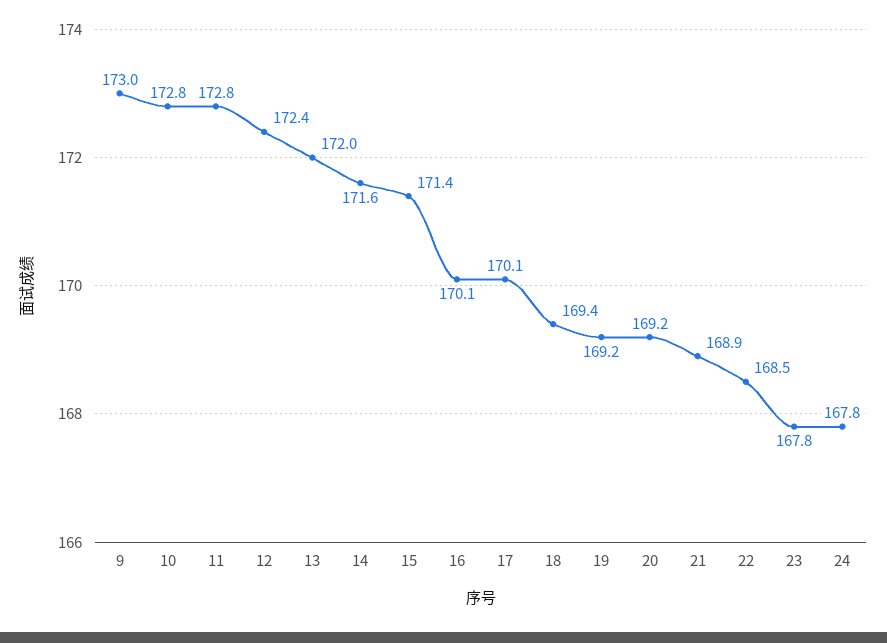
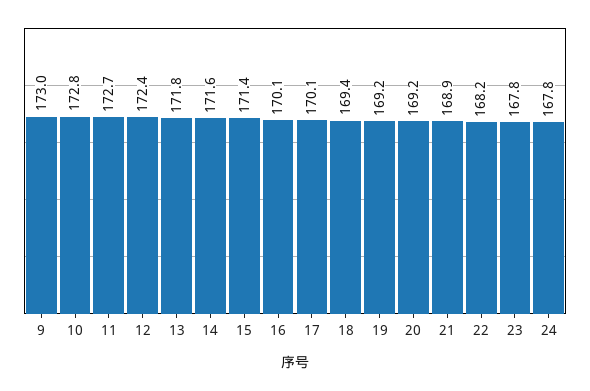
11: 172.8 -> 172.7
13: 172 -> 171.8
22: 168.5 -> 168.2

